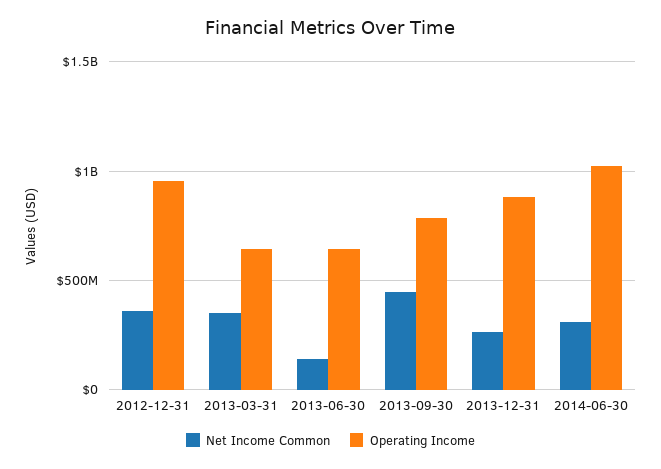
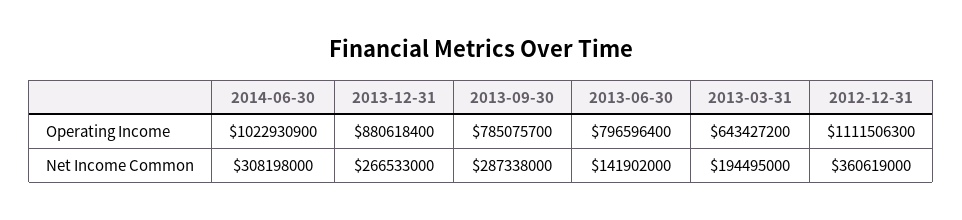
Operating Income, 2012-12-31: 950000000 -> 1111506300
Net Income Common, 2013-03-31: 350000000 -> 194495000
Operating Income, 2013-06-30: 650000000 -> 796596400
Net Income Common, 2013-09-30: 450000000 -> 287338000

